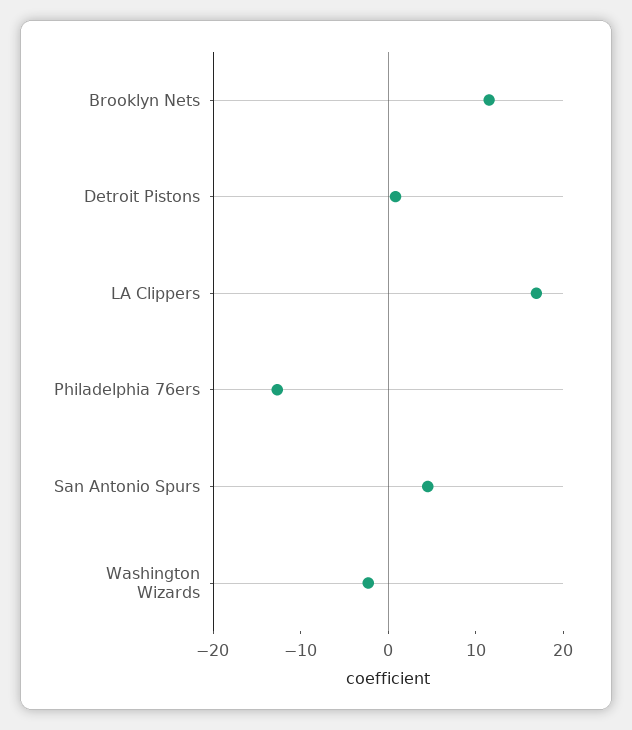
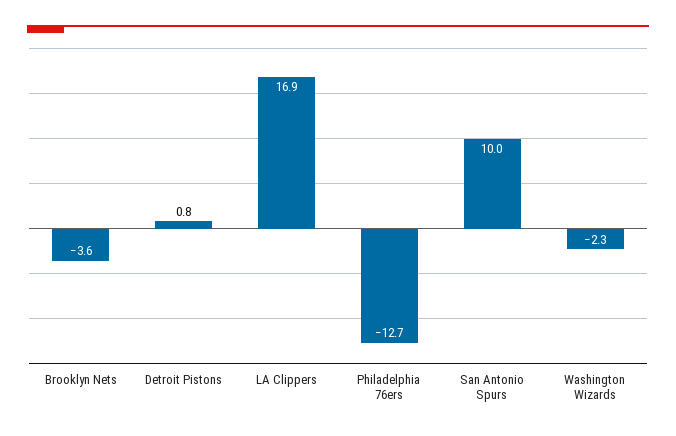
Brooklyn Nets: 12 -> -3.6
San Antonio Spurs: 4 -> 10

